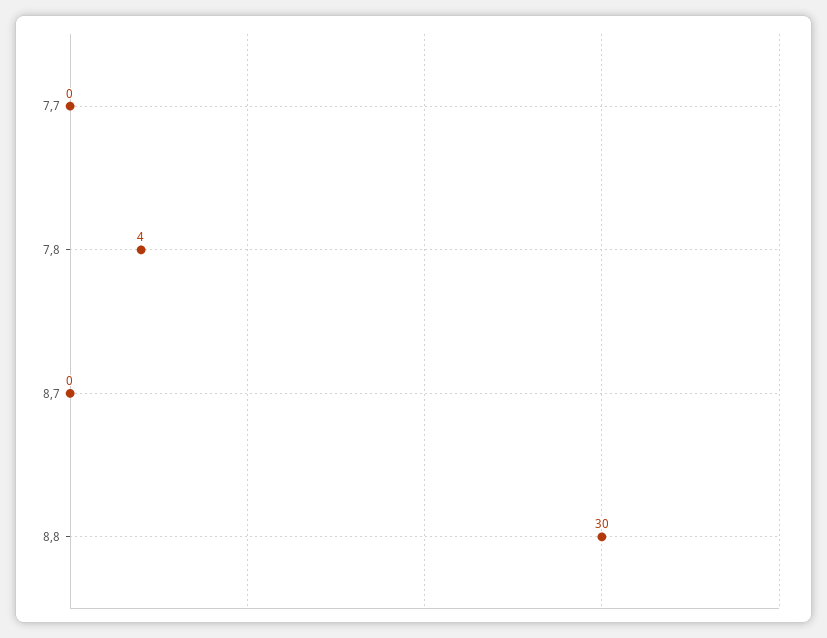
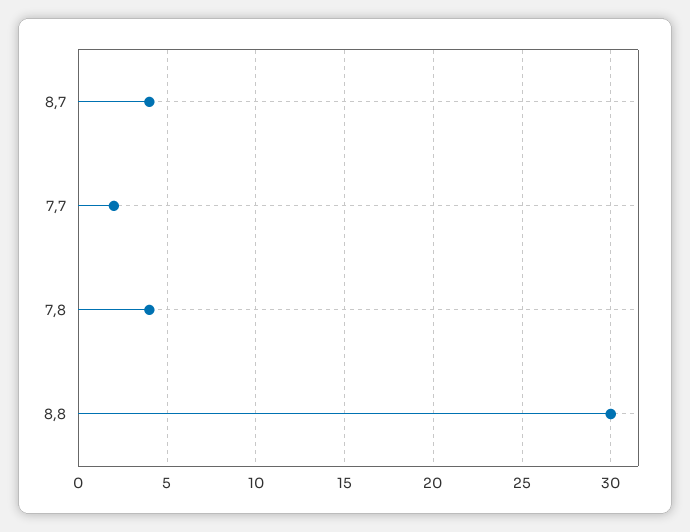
7,7: 0 -> 2
8,7: 0 -> 4

